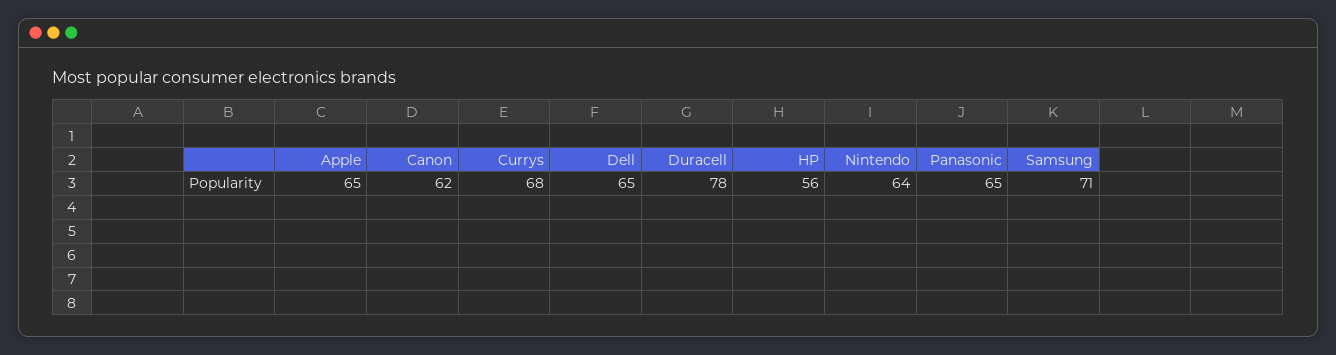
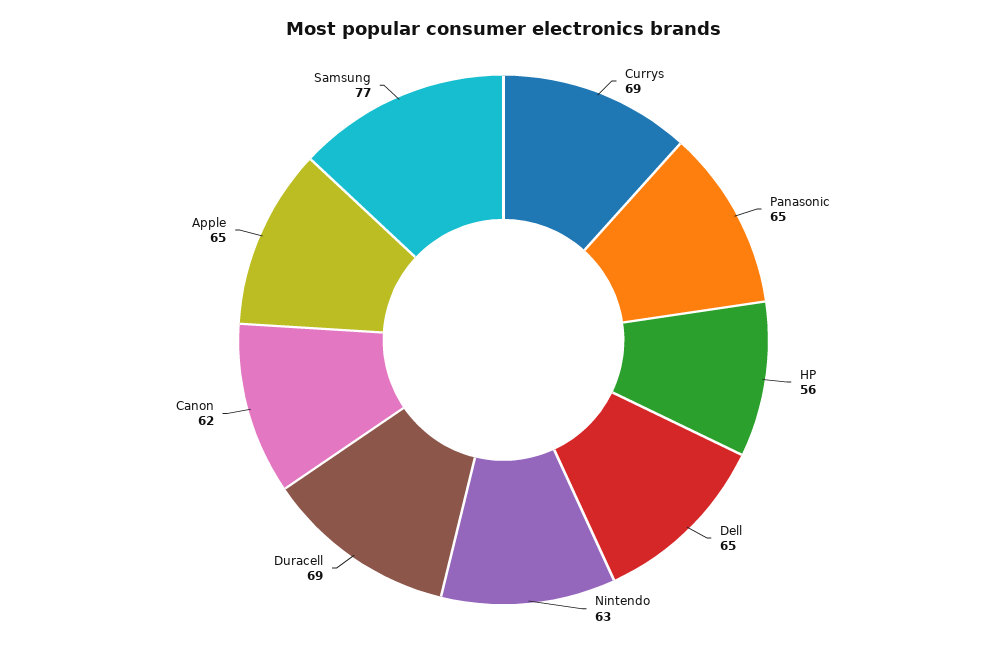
Currys: 68 -> 69
Duracell: 78 -> 69
Nintendo: 64 -> 63
Samsung: 71 -> 77

